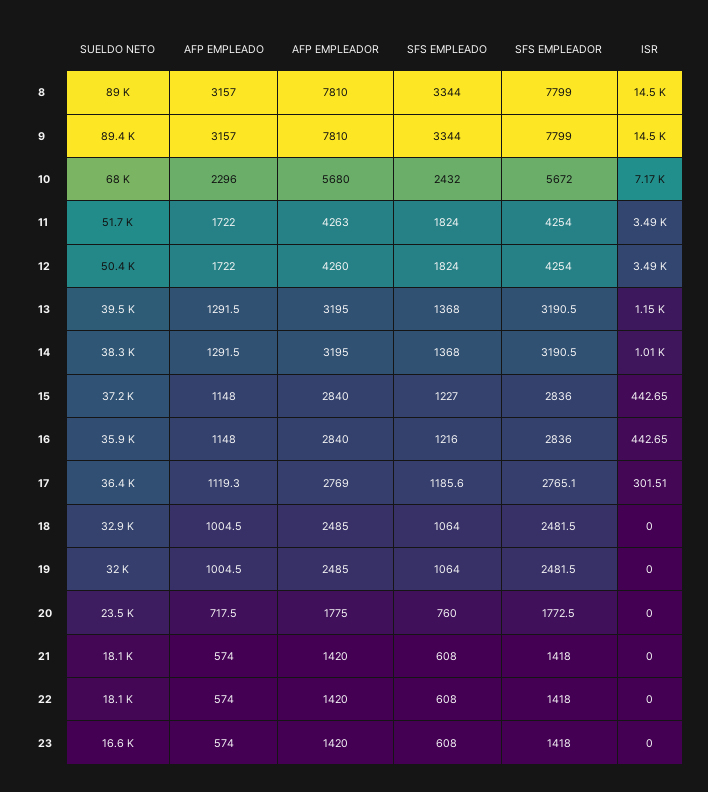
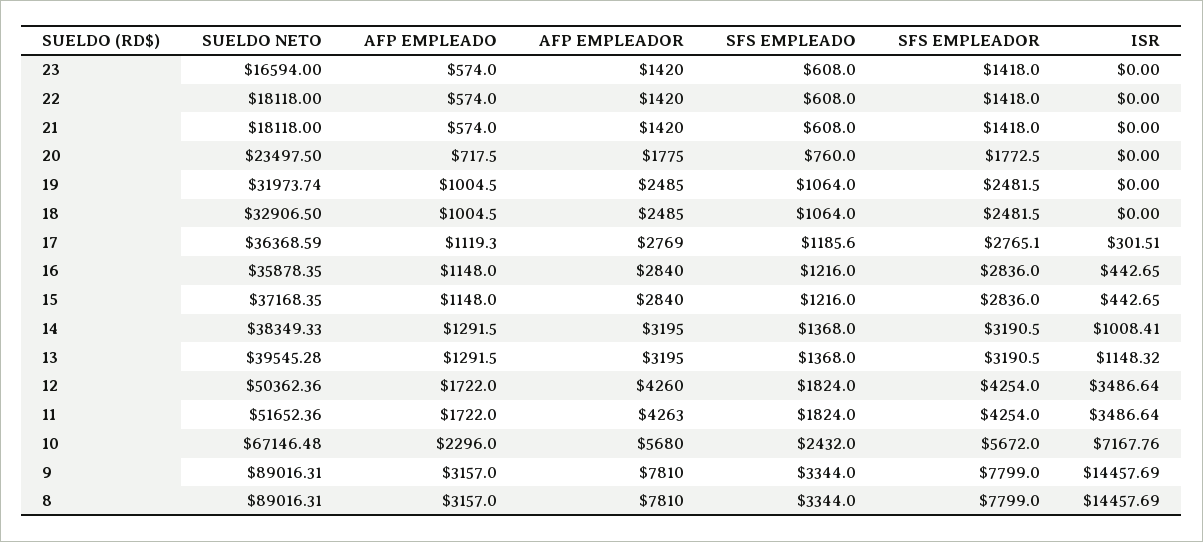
SUELDO NETO, 9: 89400 -> 89016.31
SUELDO NETO, 10: 68000 -> 67146.48
SFS EMPLEADO, 15: 1227 -> 1216

